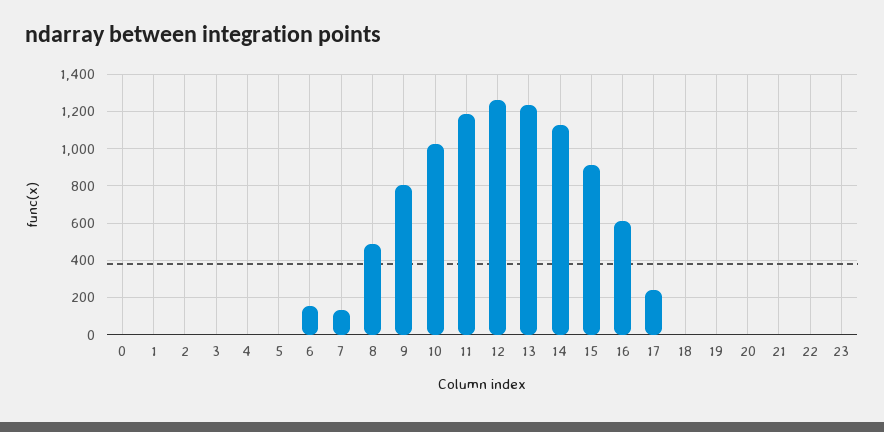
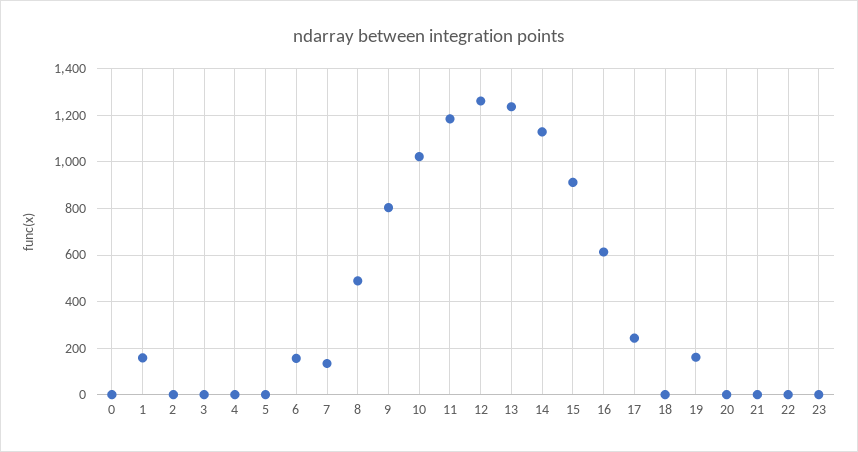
1: 0 -> 150
19: 0 -> 150

